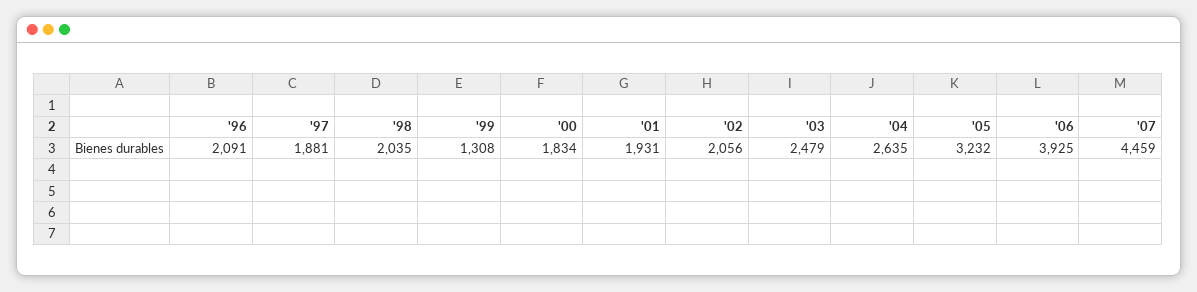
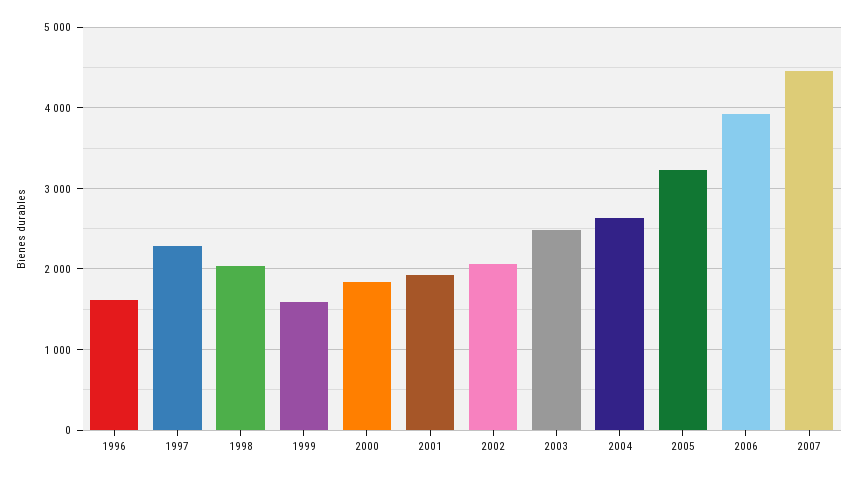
'96: 2091 -> 1600
'97: 1881 -> 2300
'99: 1308 -> 1600

